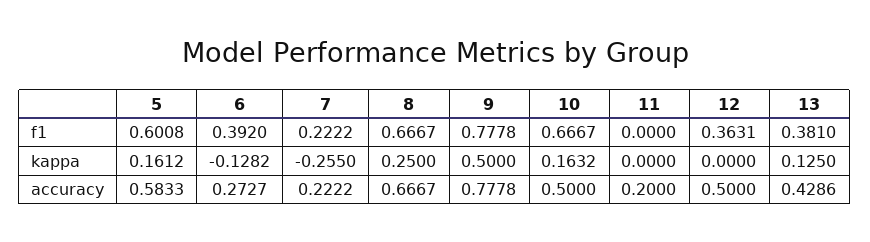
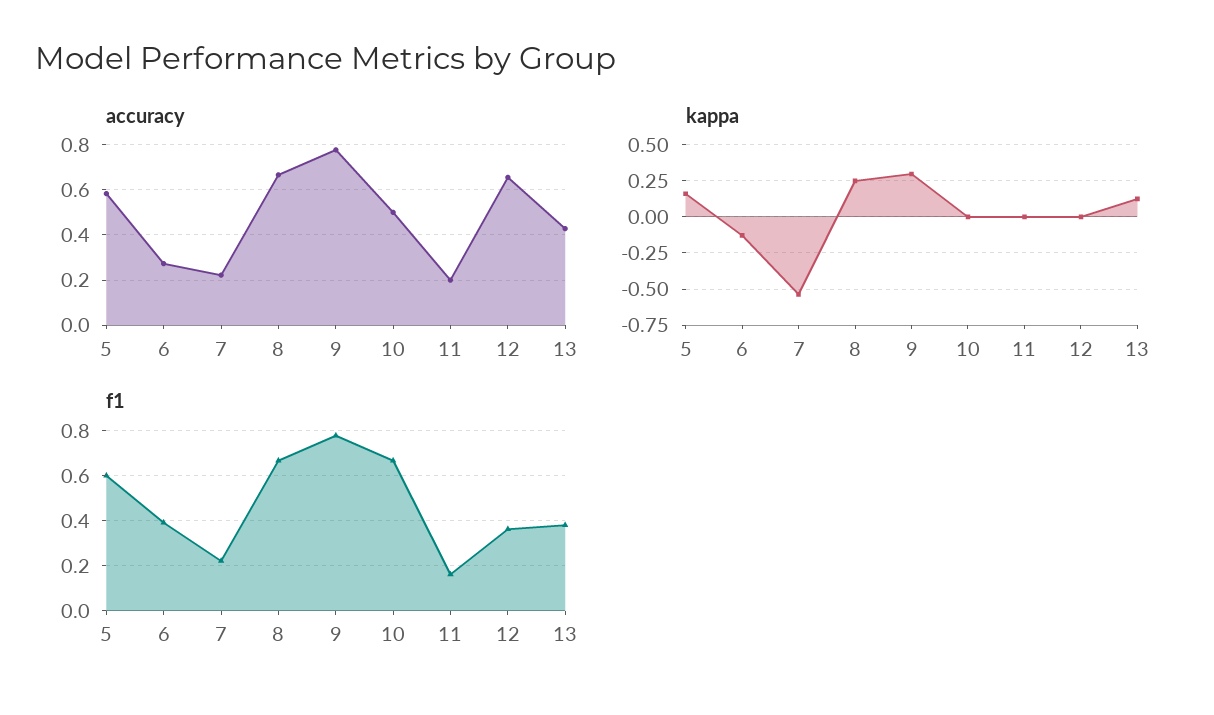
f1, 11: 0 -> 0.15
kappa, 7: -0.255 -> -0.55
kappa, 9: 0.5 -> 0.3
kappa, 10: 0.1632 -> 0
accuracy, 12: 0.5 -> 0.65

